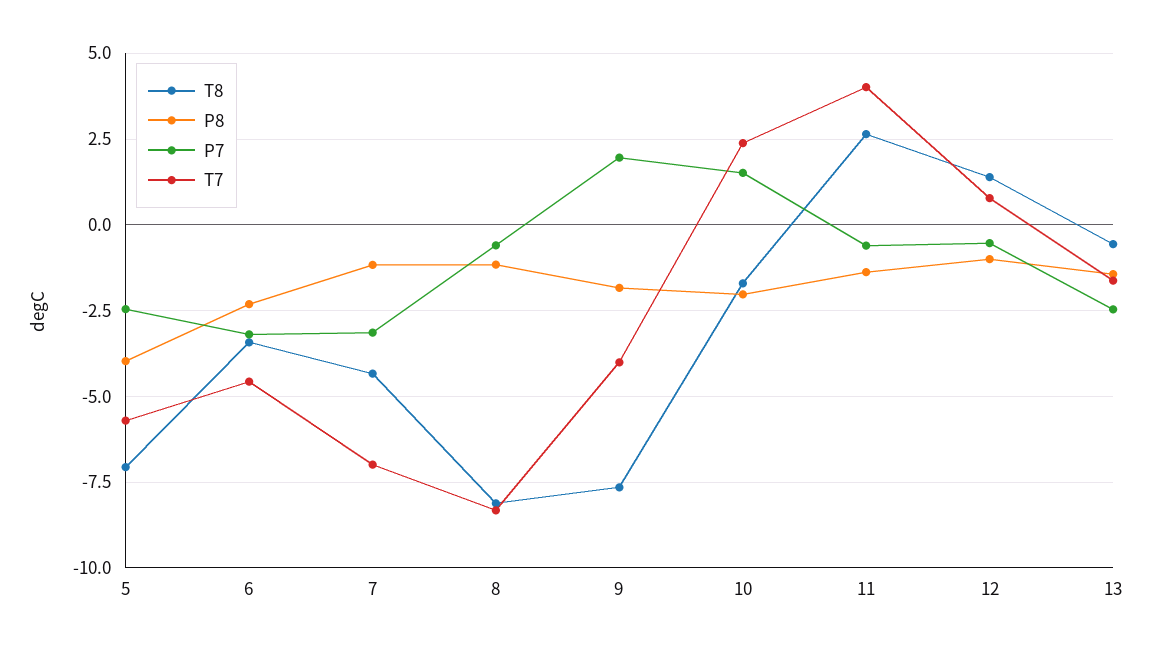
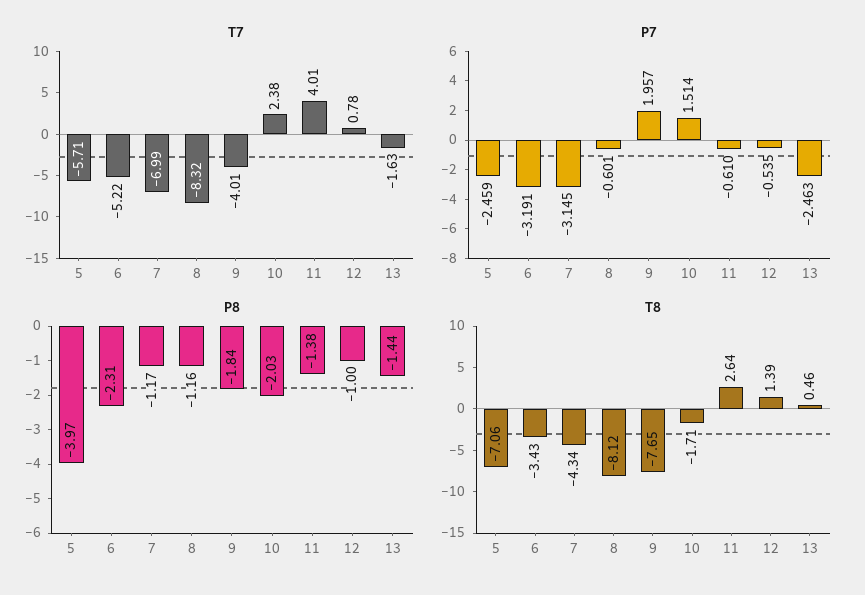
T7, 6: -4.5 -> -5.22
T8, 13: -0.5 -> 0.46

